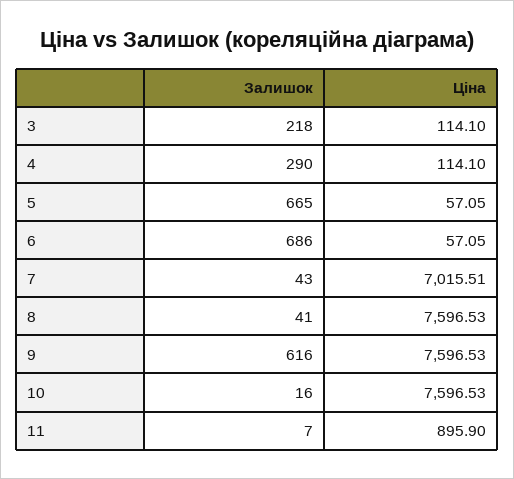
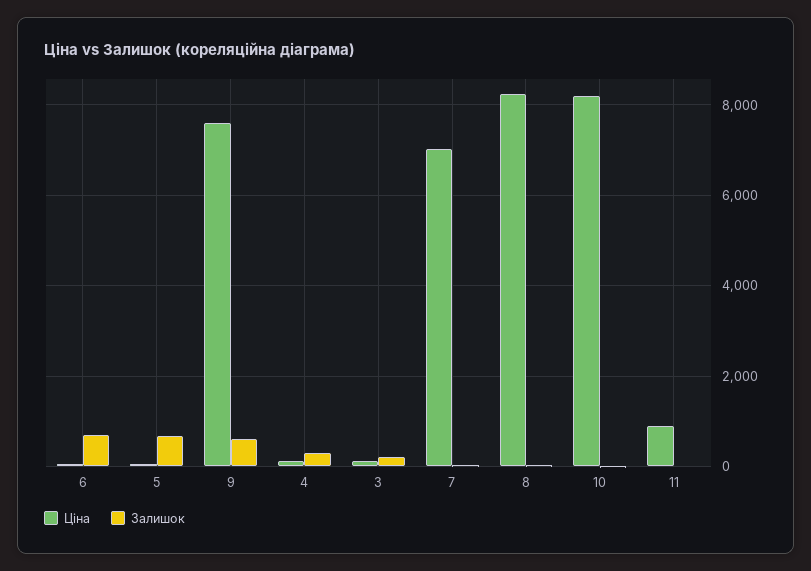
Ціна, 8: 7596.53 -> 8200
Ціна, 10: 7596.53 -> 8200

